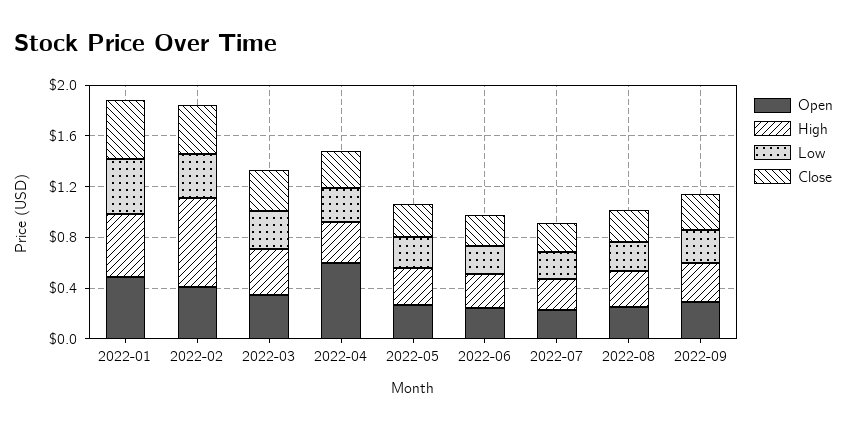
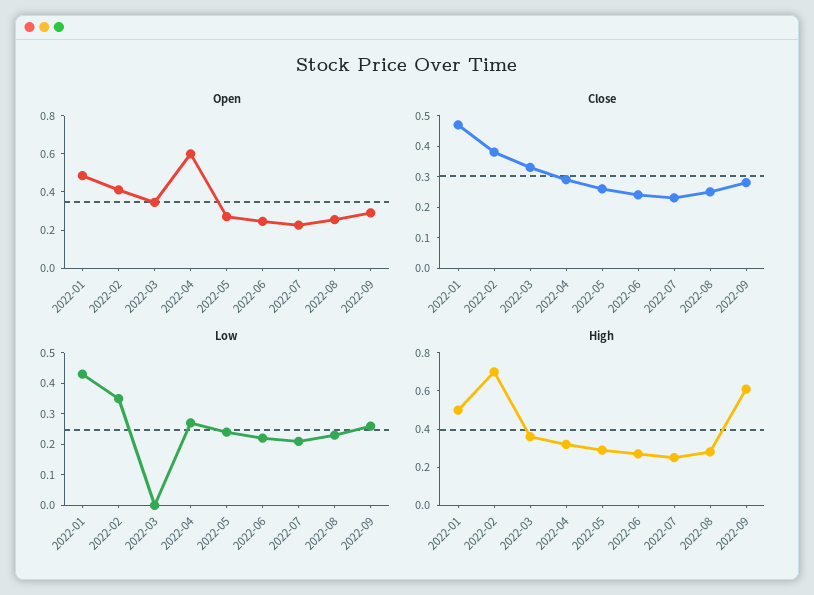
Low, 2022-03: 0.3 -> 0
High, 2022-09: 0.3 -> 0.6

